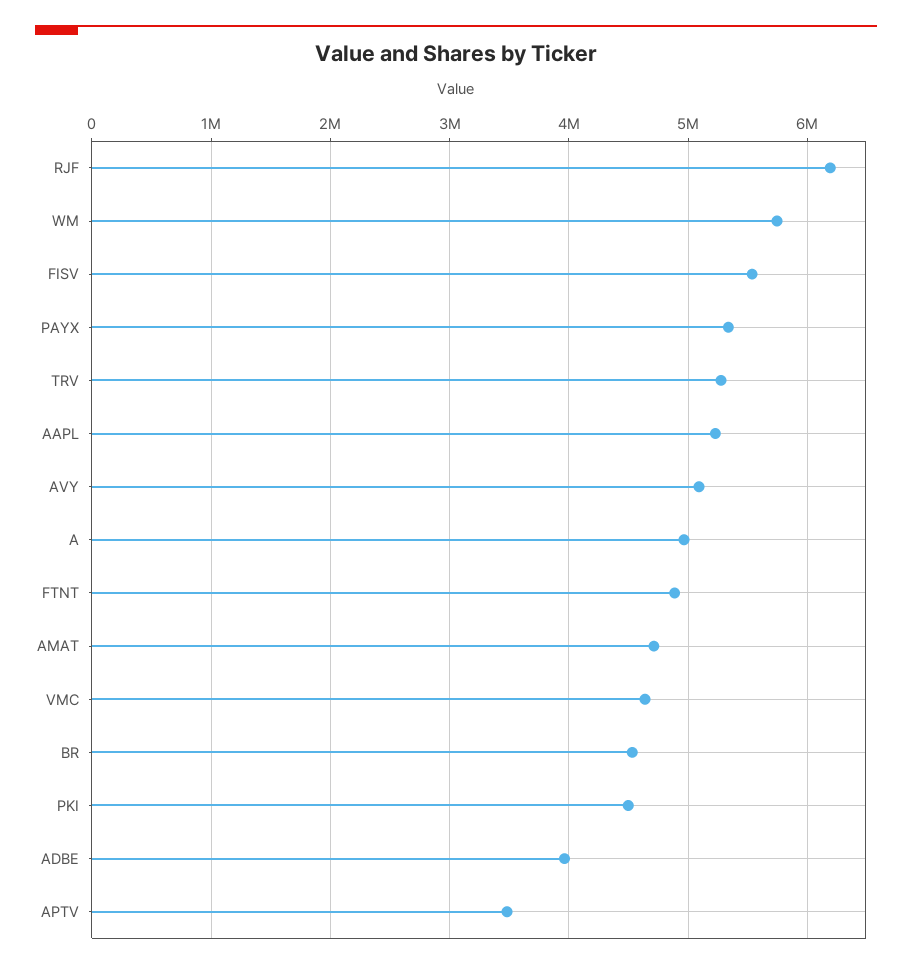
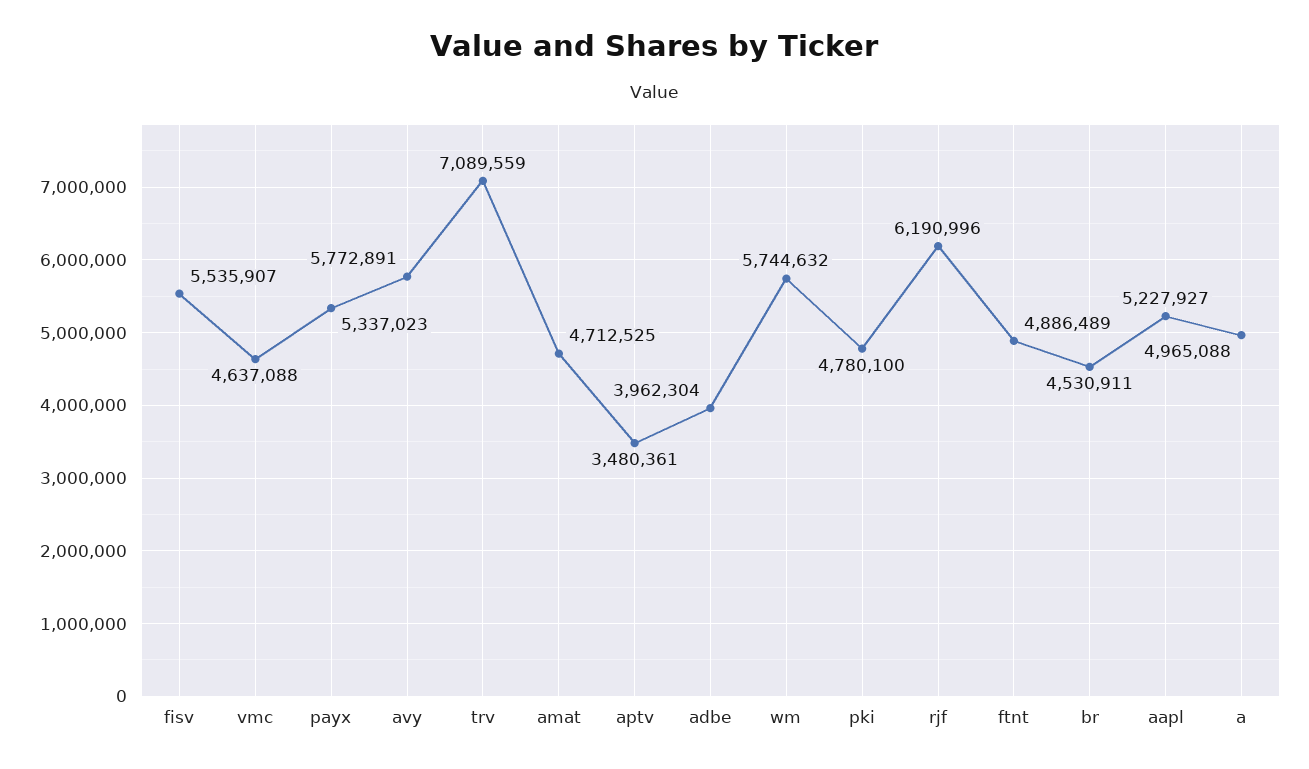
TRV: 5300000 -> 7089559
AVY: 5100000 -> 5772891
PKI: 4500000 -> 4780100

